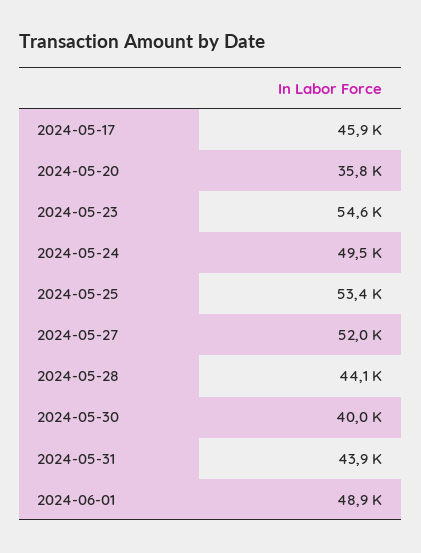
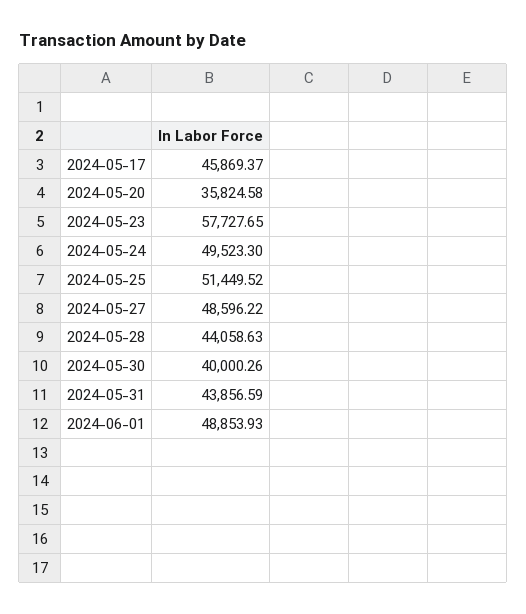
2024-05-23: 54600 -> 57727.65
2024-05-25: 53400 -> 51449.52
2024-05-27: 52000 -> 48596.22

